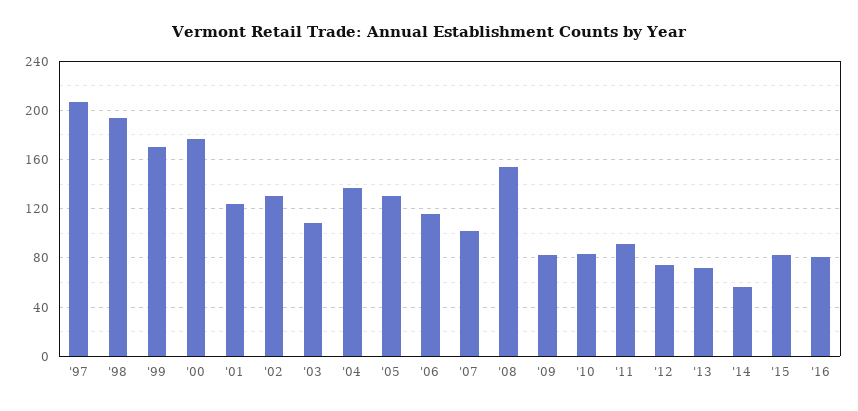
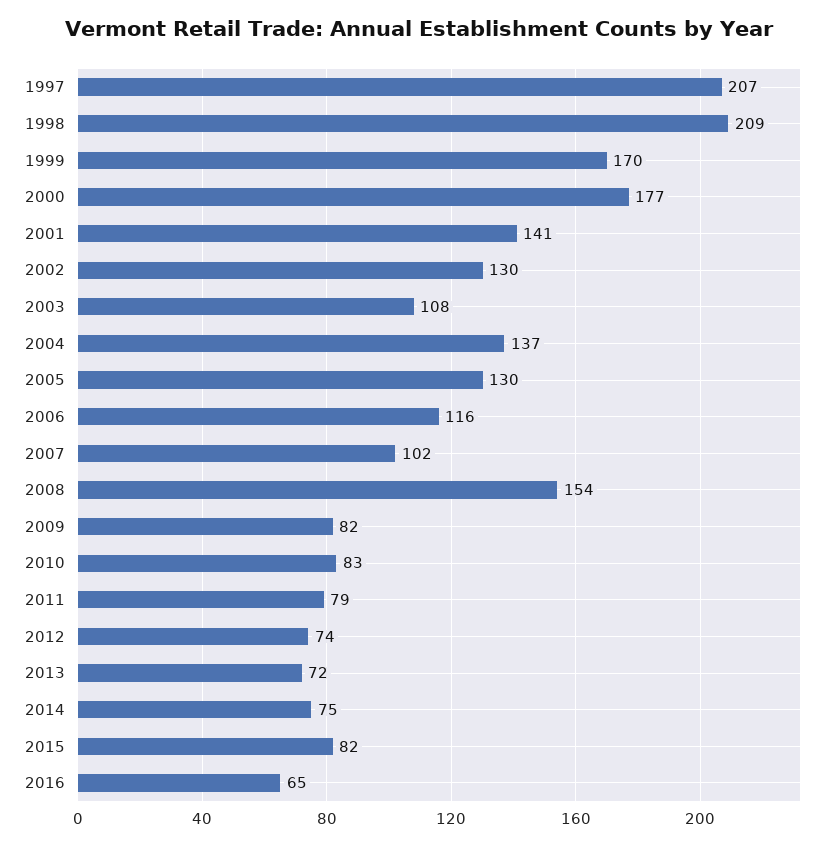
'98: 195 -> 209
'01: 125 -> 141
'11: 90 -> 79
'14: 55 -> 75
'16: 80 -> 65

